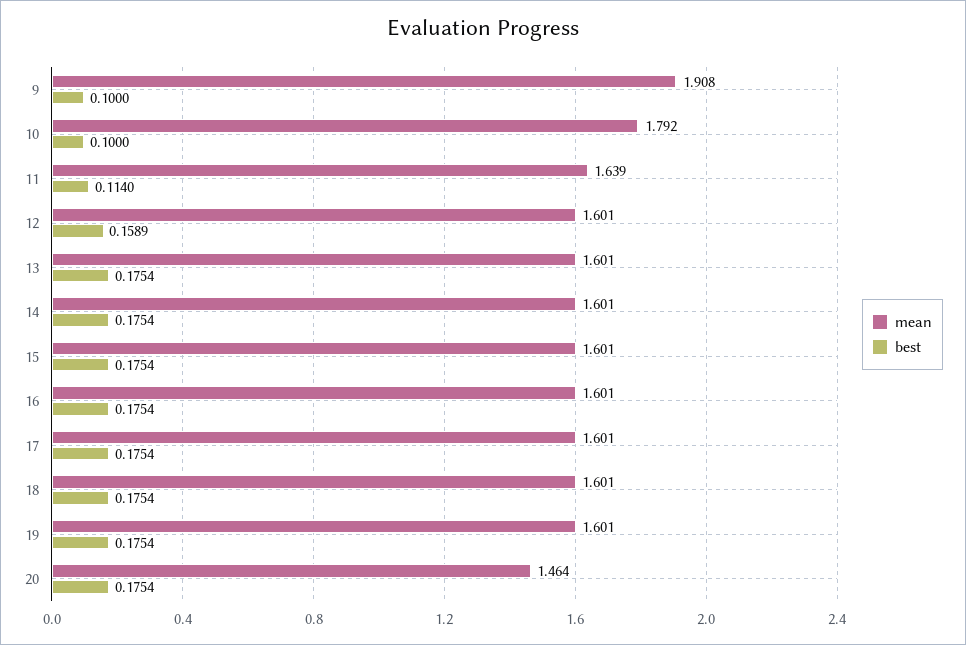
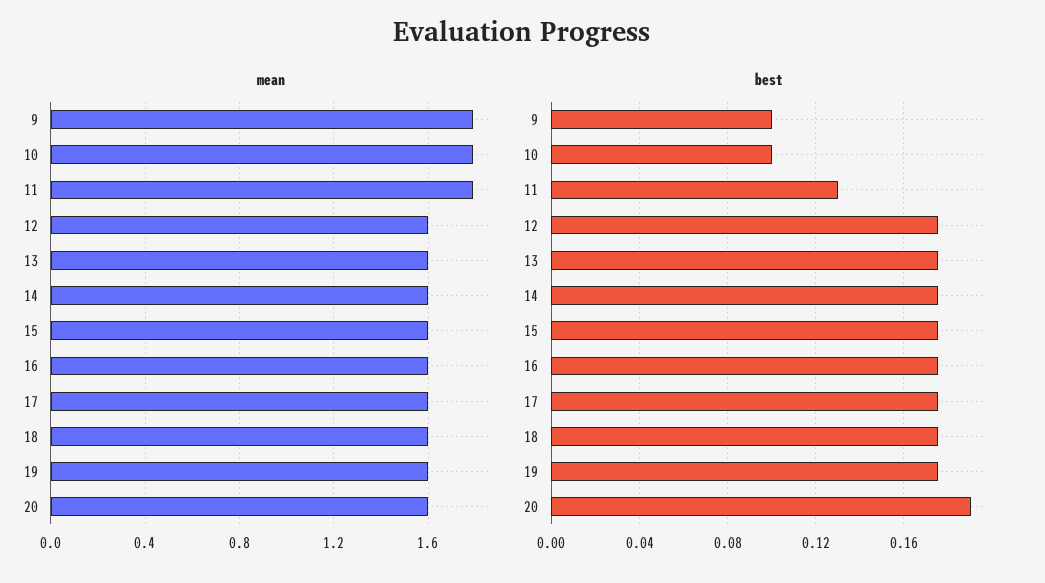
mean, 9: 1.908 -> 1.8
mean, 11: 1.639 -> 1.8
best, 11: 0.114 -> 0.13
best, 12: 0.1589 -> 0.175
mean, 20: 1.464 -> 1.6
best, 20: 0.1754 -> 0.19

